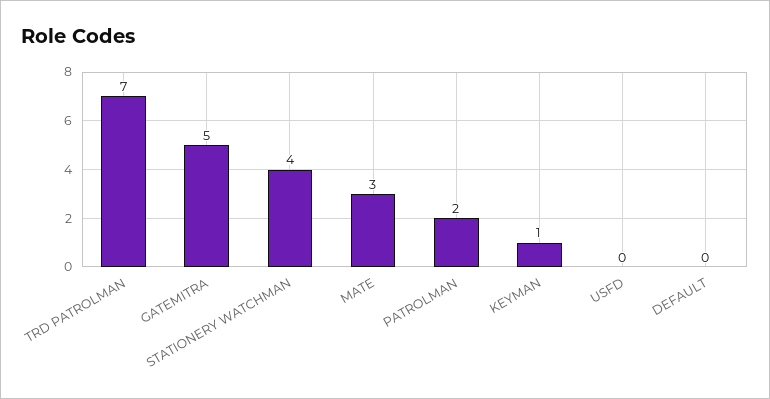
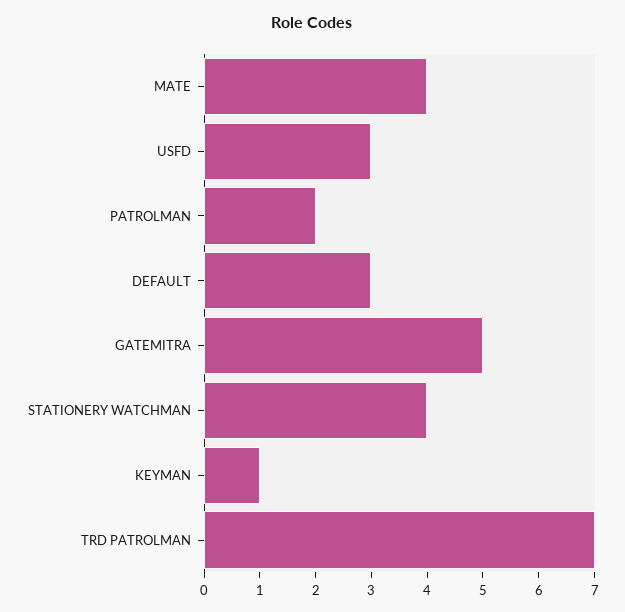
MATE: 3 -> 4
USFD: 0 -> 3
DEFAULT: 0 -> 3

